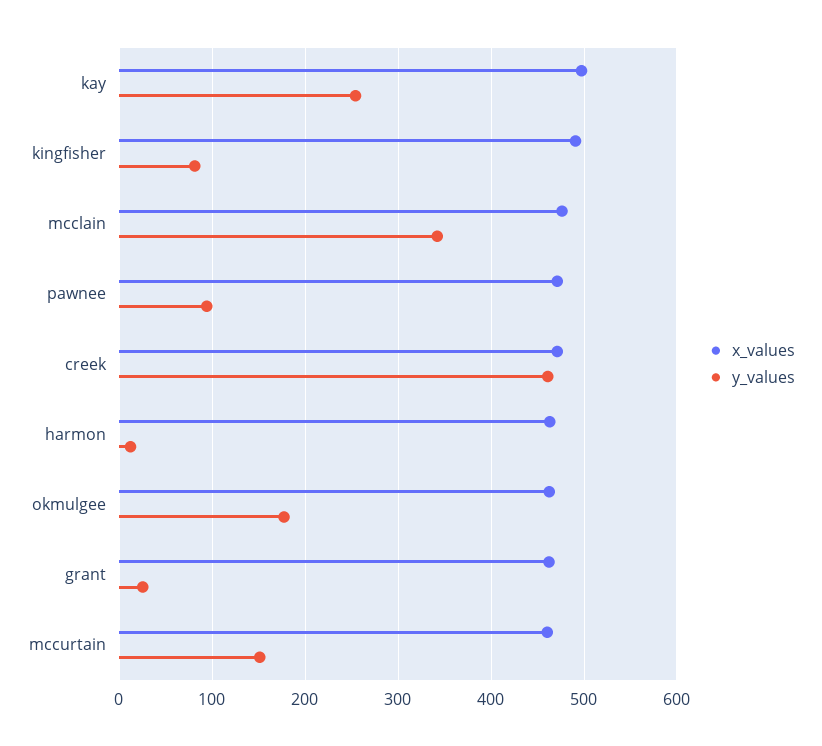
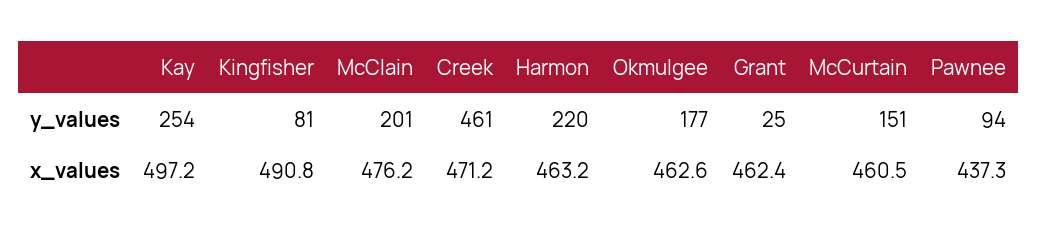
y_values, mcclain: 340 -> 201
x_values, pawnee: 470 -> 437.3
y_values, harmon: 10 -> 220

